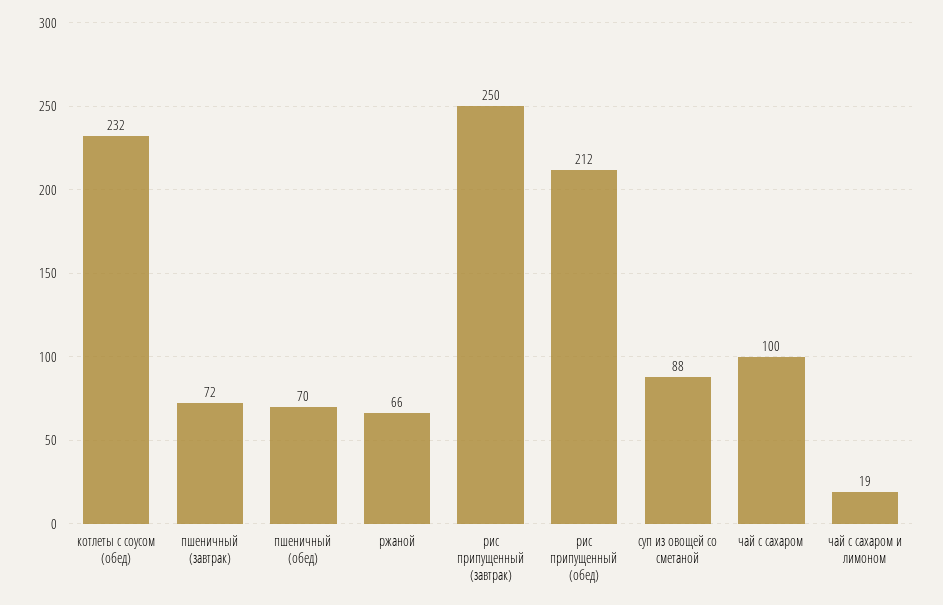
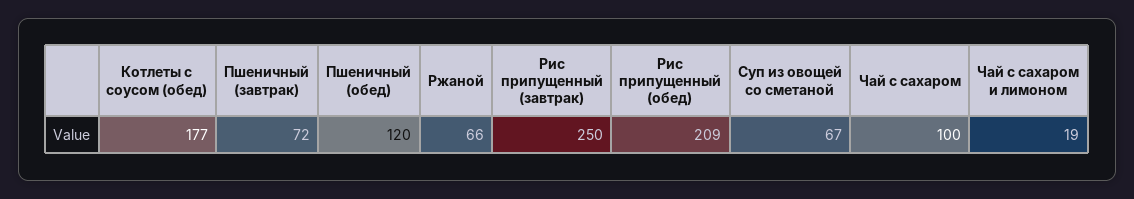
котлеты с соусом (обед): 232 -> 177
пшеничный (обед): 70 -> 120
рис припущенный (обед): 212 -> 209
суп из овощей со сметаной: 88 -> 67

